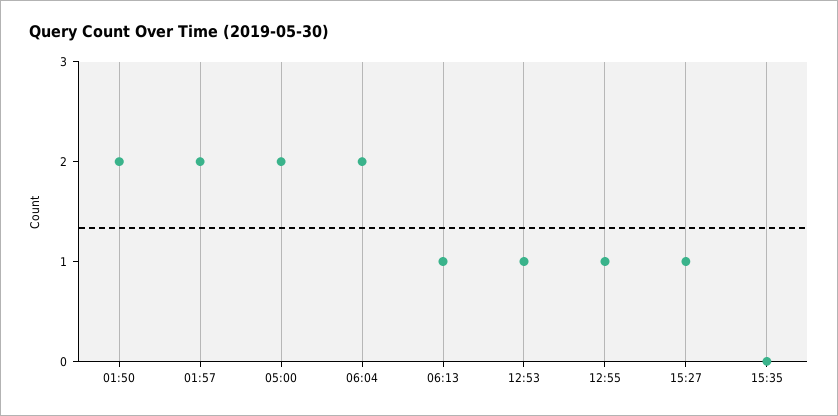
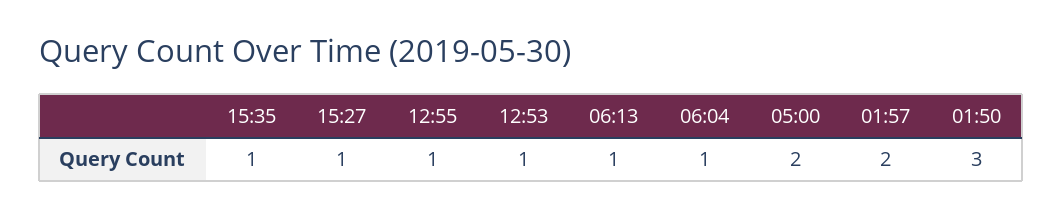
01:50: 2 -> 3
06:04: 2 -> 1
15:35: 0 -> 1

